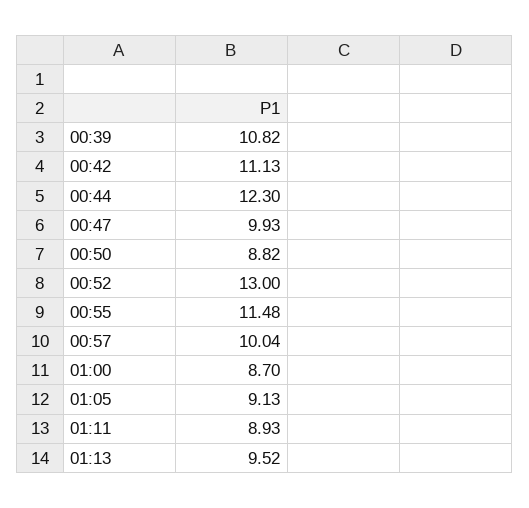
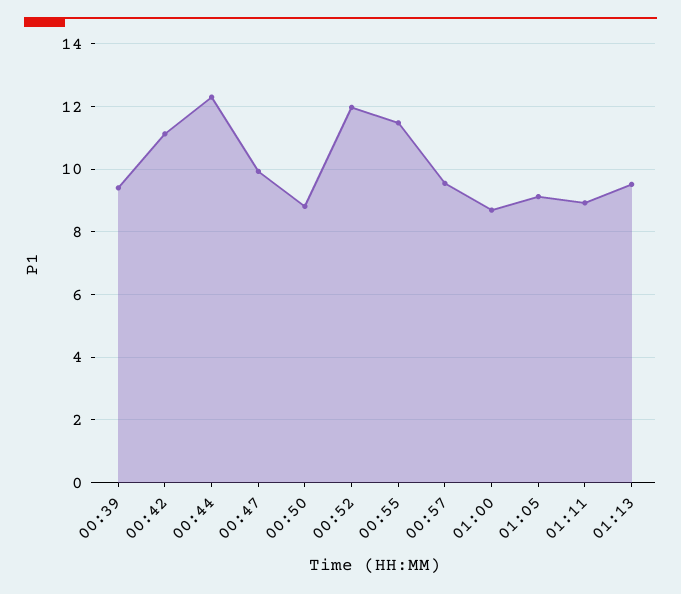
00:39: 10.82 -> 9.4
00:52: 13 -> 12
00:57: 10.04 -> 9.6

